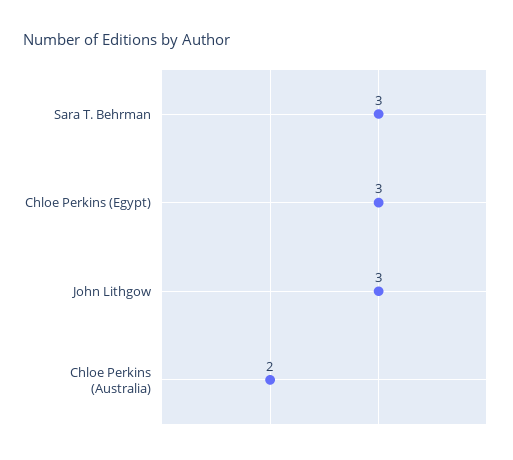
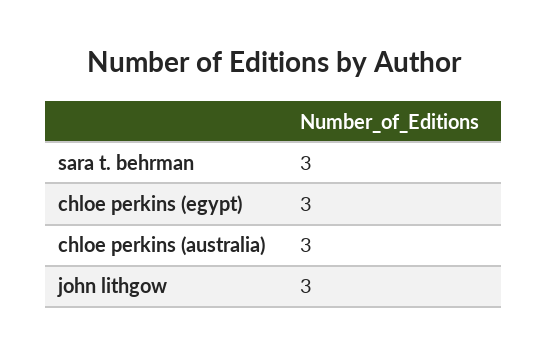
Chloe Perkins (Australia): 2 -> 3

